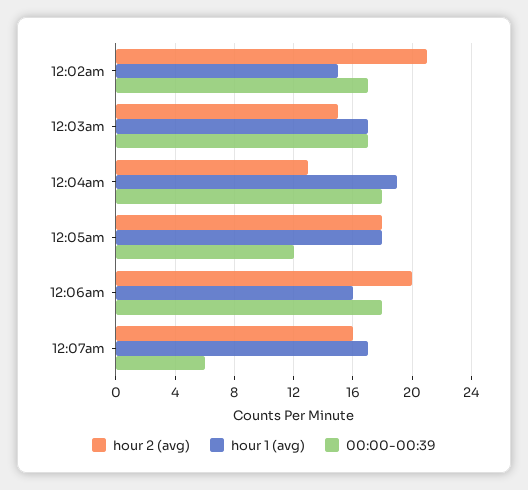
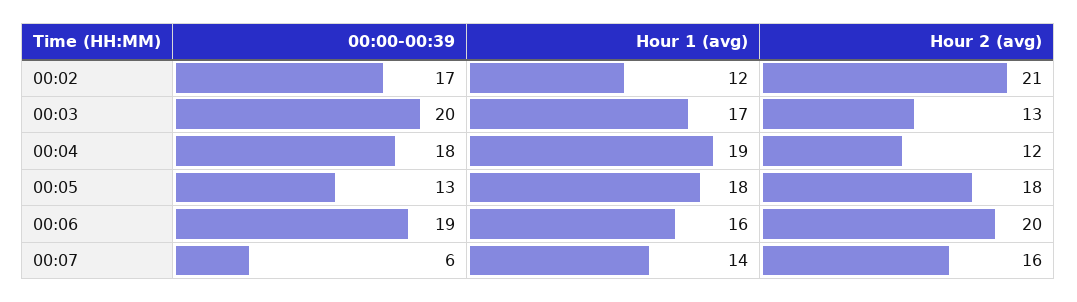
hour 1 (avg), 12:02am: 15 -> 12
hour 2 (avg), 12:03am: 15 -> 13
00:00-00:39, 12:03am: 17 -> 20
hour 2 (avg), 12:04am: 13 -> 12
00:00-00:39, 12:05am: 12 -> 13
00:00-00:39, 12:06am: 18 -> 19
hour 1 (avg), 12:07am: 17 -> 14

